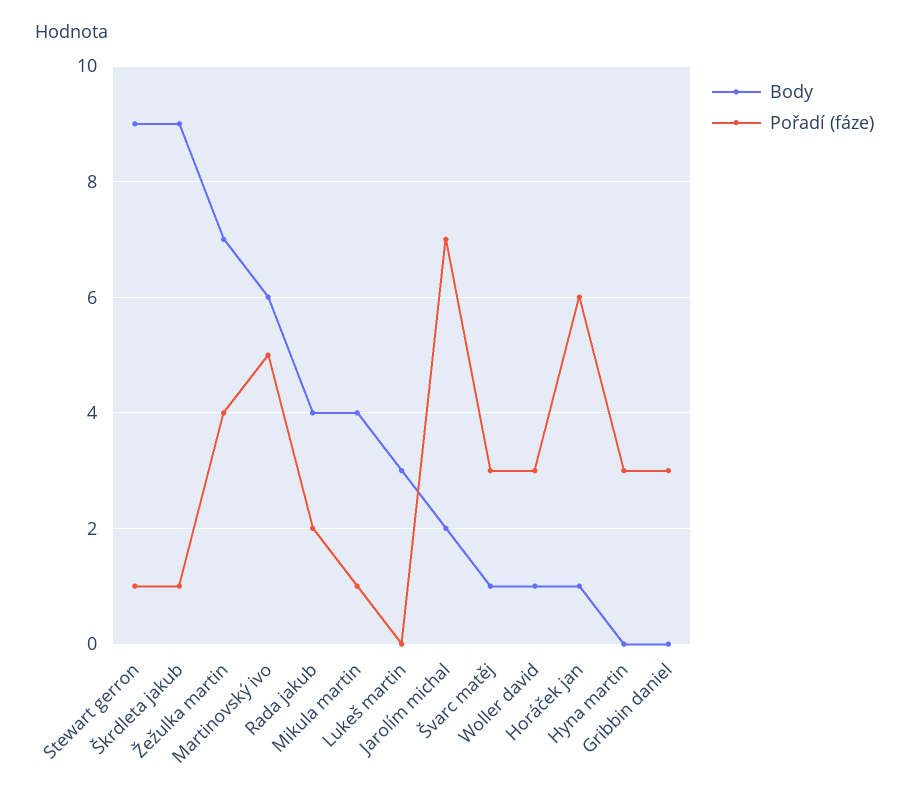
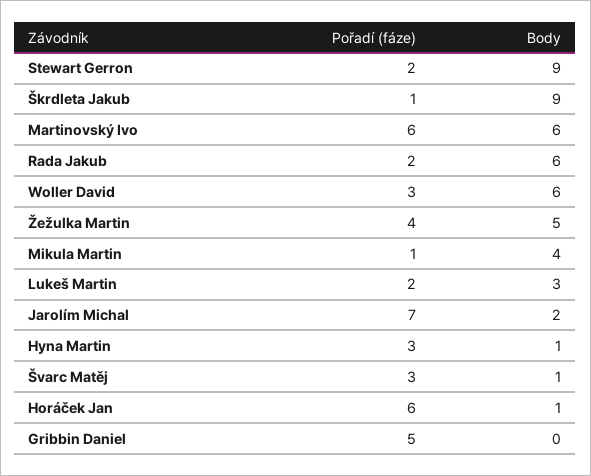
Pořadí (fáze), Stewart gerron: 1 -> 2
Body, Žežulka martin: 7 -> 5
Pořadí (fáze), Martinovský ivo: 5 -> 6
Body, Rada jakub: 4 -> 6
Pořadí (fáze), Lukeš martin: 0 -> 2
Body, Woller david: 1 -> 6
Body, Hyna martin: 0 -> 1
Pořadí (fáze), Gribbin daniel: 3 -> 5

